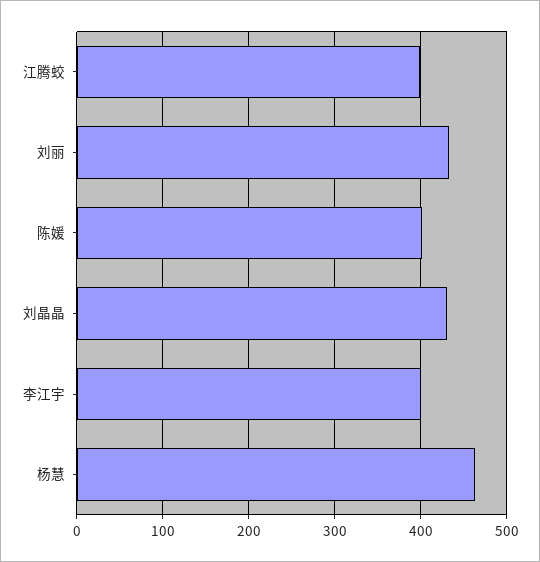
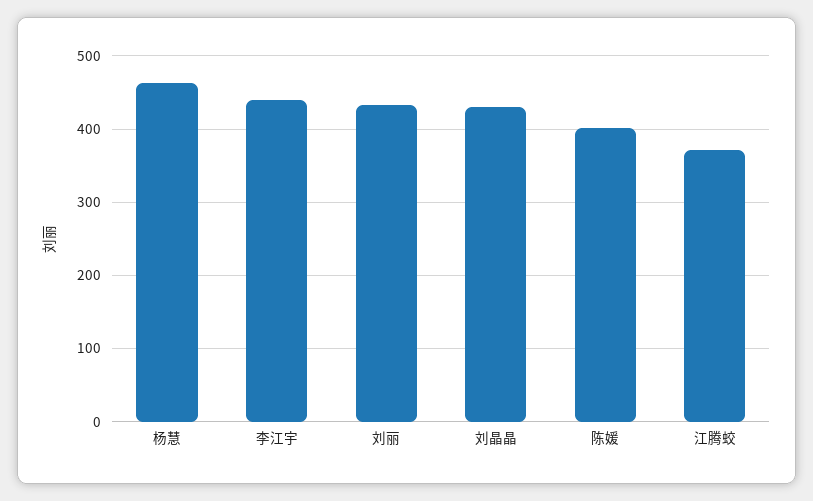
江腾蛟: 400 -> 370
李江宇: 400 -> 440

